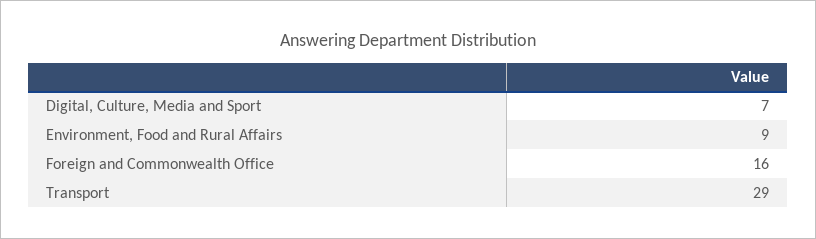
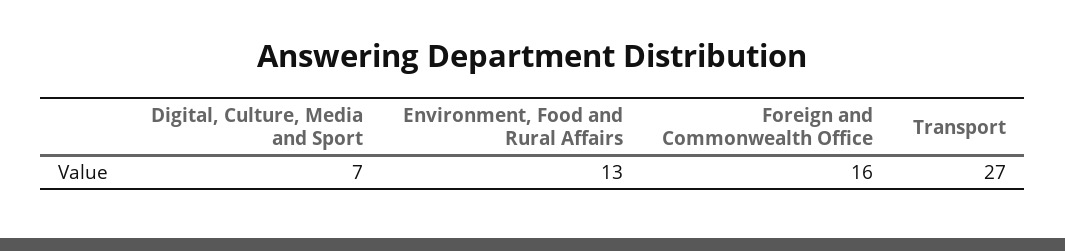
Environment, Food and Rural Affairs: 9 -> 13
Transport: 29 -> 27

